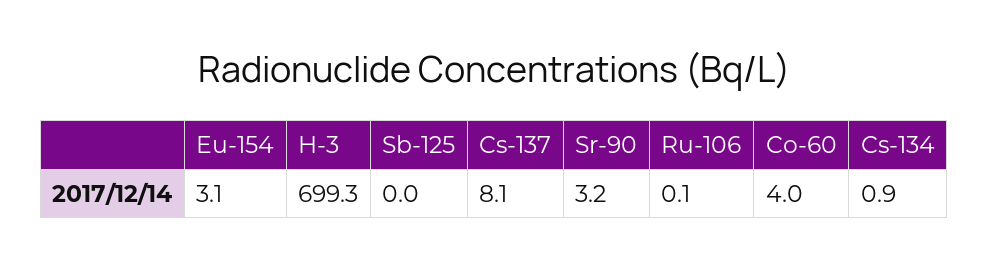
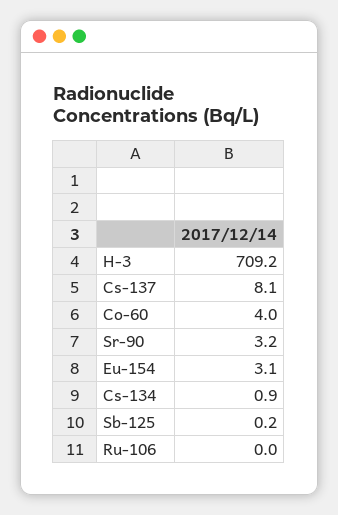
H-3: 699.3 -> 709.2
Sb-125: 0 -> 0.2
Ru-106: 0.1 -> 0

